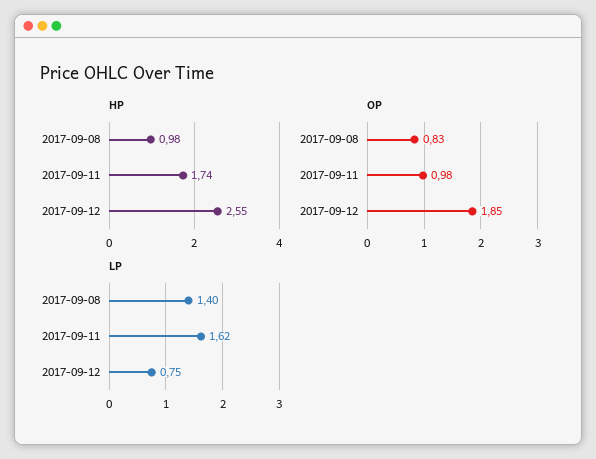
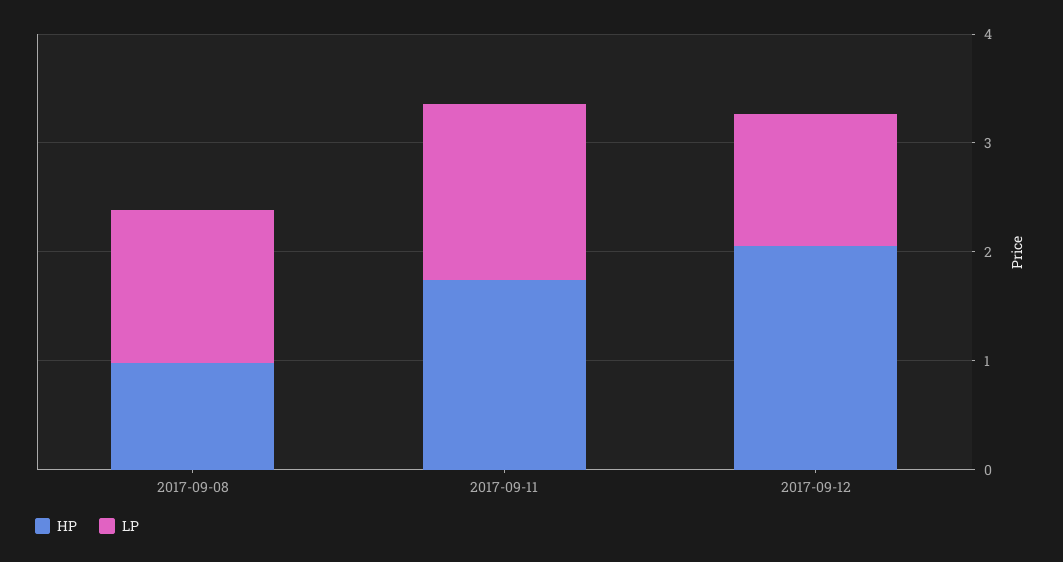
HP, 2017-09-12: 2.55 -> 2
OP, 2017-09-08: 0.83 -> none
OP, 2017-09-11: 0.98 -> none
OP, 2017-09-12: 1.85 -> none
LP, 2017-09-12: 0.75 -> 1.2

